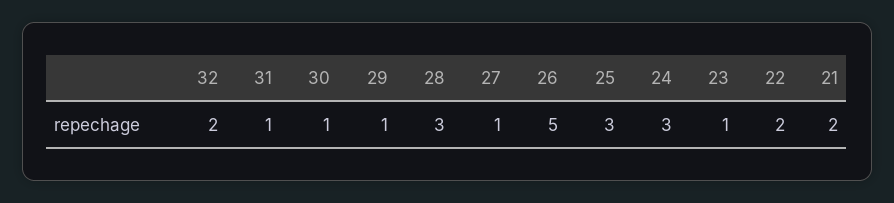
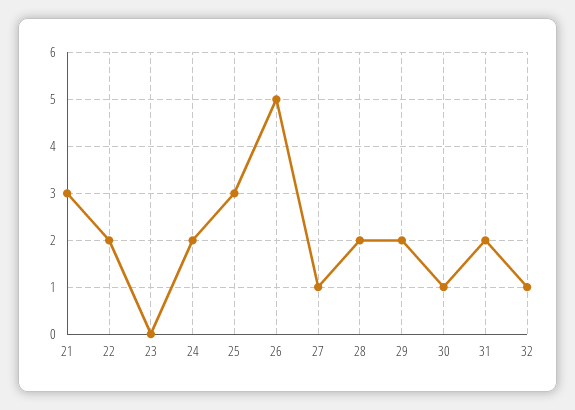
32: 2 -> 1
31: 1 -> 2
29: 1 -> 2
28: 3 -> 2
24: 3 -> 2
23: 1 -> 0
21: 2 -> 3

